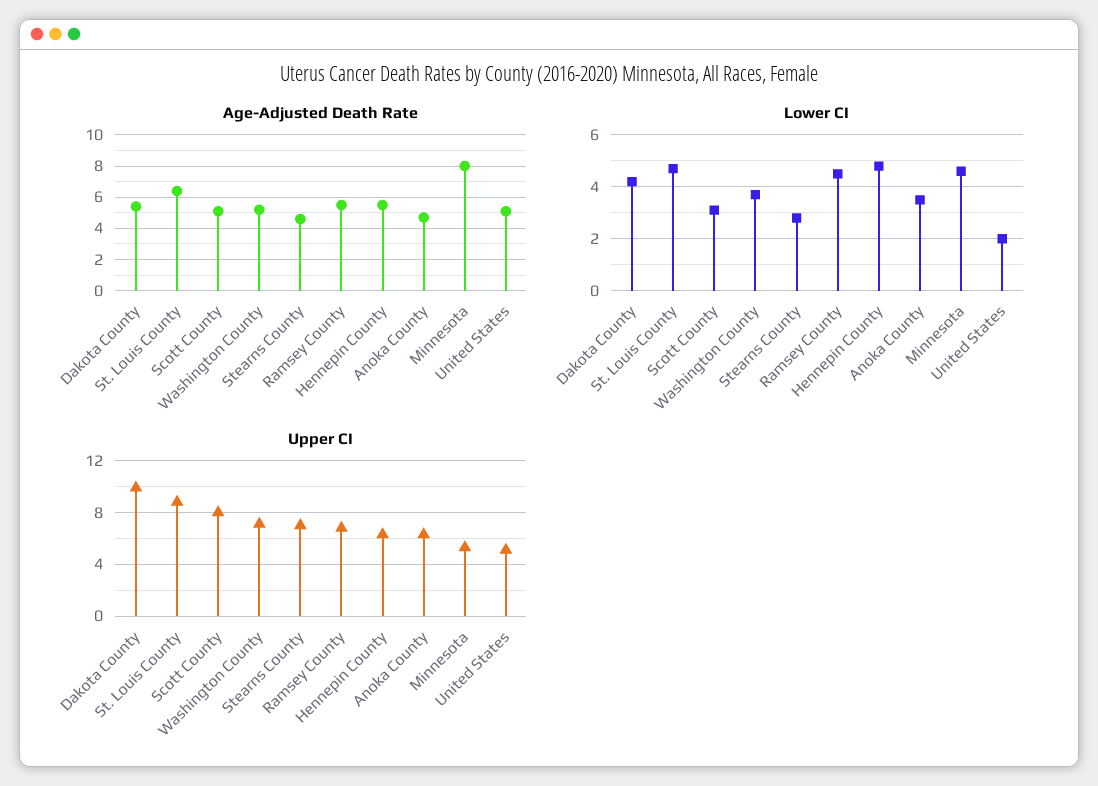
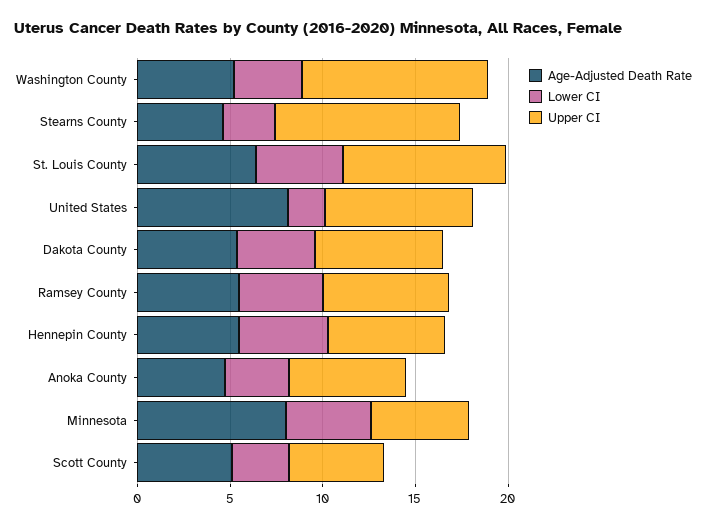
Age-Adjusted Death Rate, United States: 5 -> 8
Upper CI, Dakota County: 10 -> 7
Upper CI, Scott County: 8 -> 5
Upper CI, Washington County: 7 -> 10
Upper CI, Stearns County: 7 -> 10
Upper CI, United States: 5 -> 8

